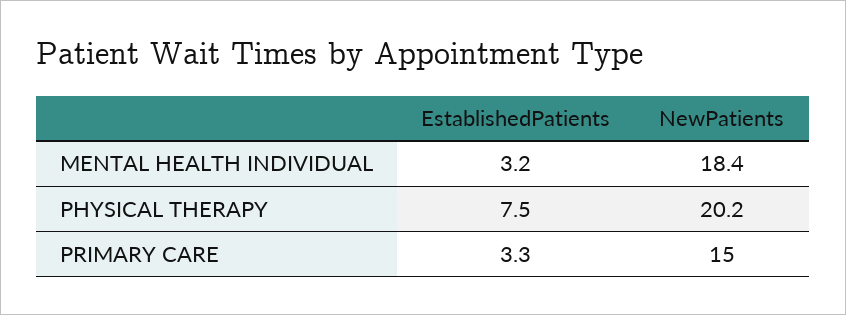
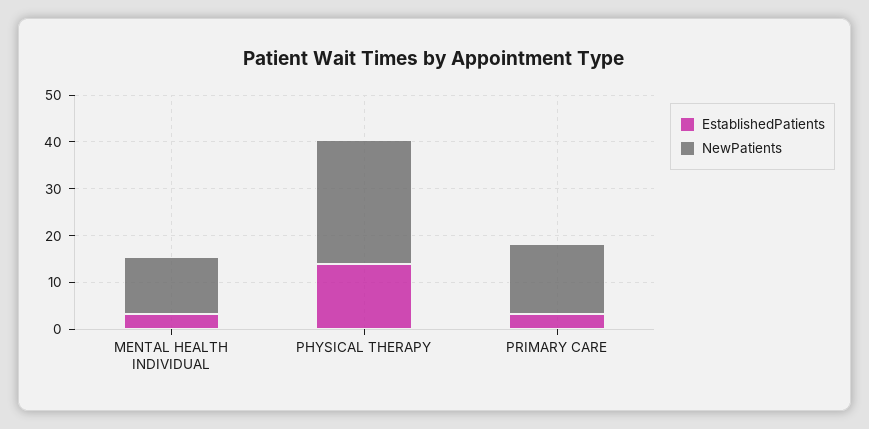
NewPatients, MENTAL HEALTH INDIVIDUAL: 18.4 -> 12
EstablishedPatients, PHYSICAL THERAPY: 7.5 -> 14
NewPatients, PHYSICAL THERAPY: 20.2 -> 26

